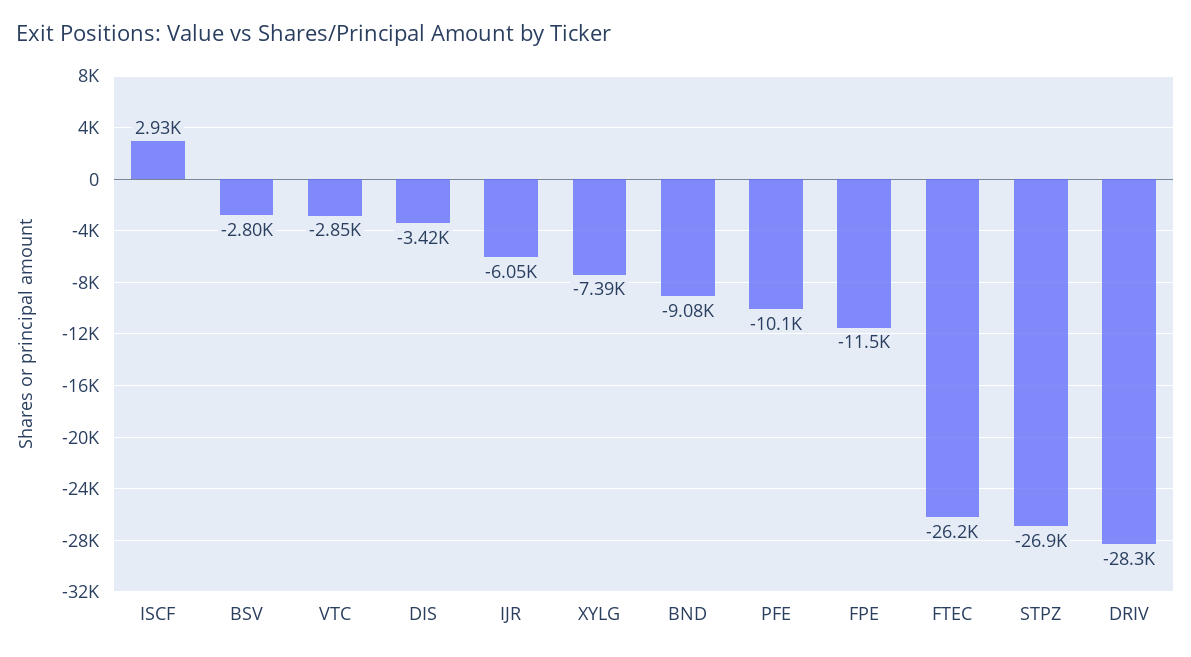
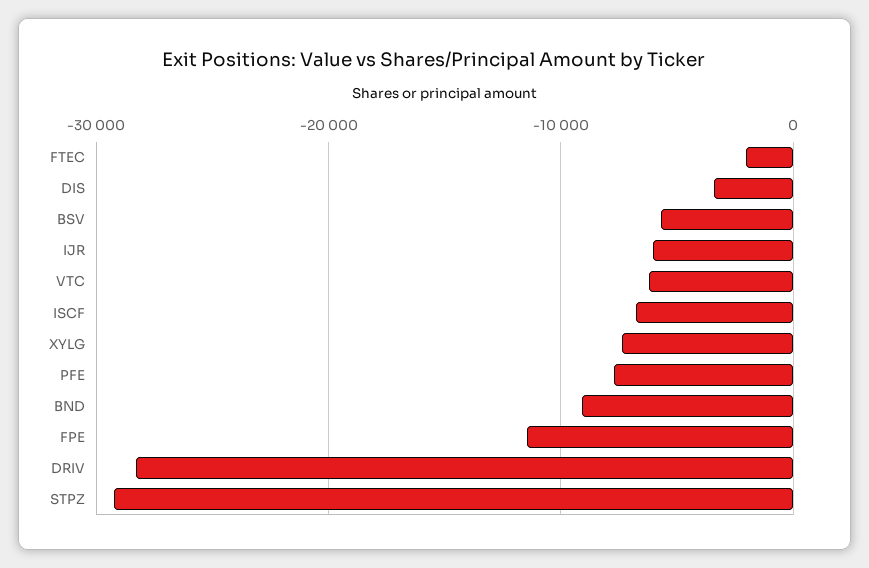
ISCF: 2930 -> -7000
BSV: -2800 -> -6000
VTC: -2850 -> -6000
PFE: -10100 -> -8000
FTEC: -26200 -> -2000
STPZ: -26900 -> -29000

